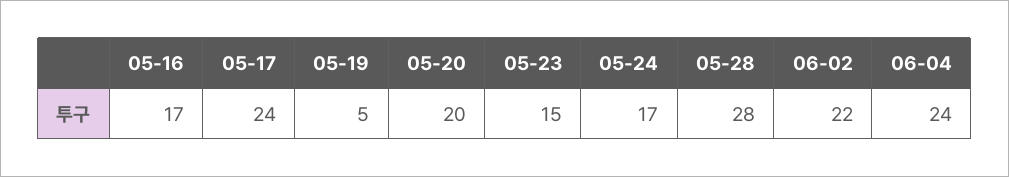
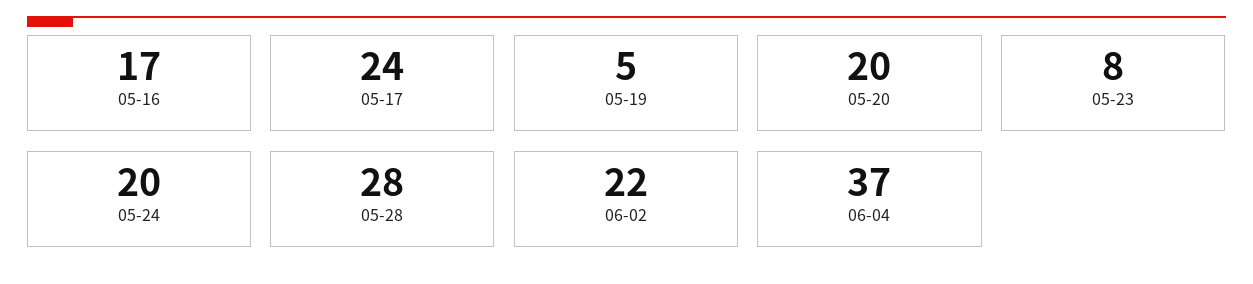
05-23: 15 -> 8
05-24: 17 -> 20
06-04: 24 -> 37

